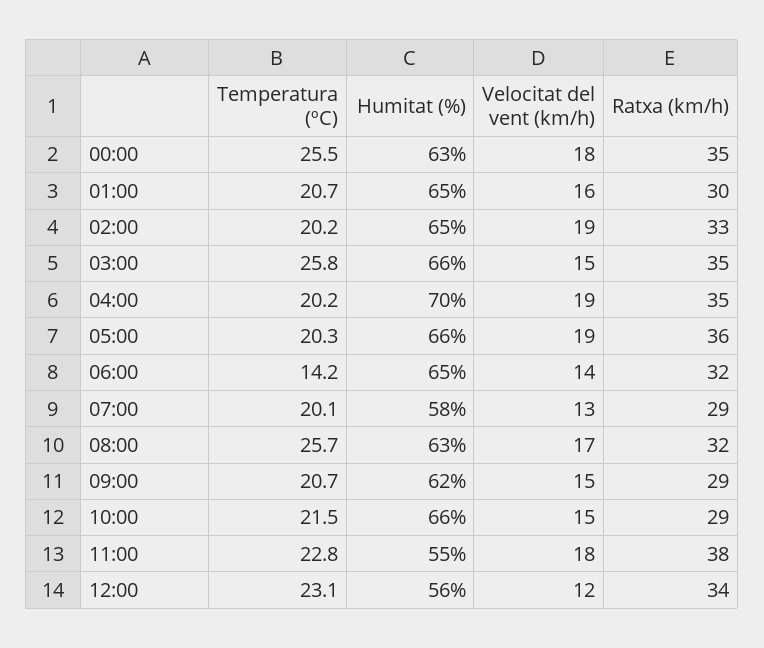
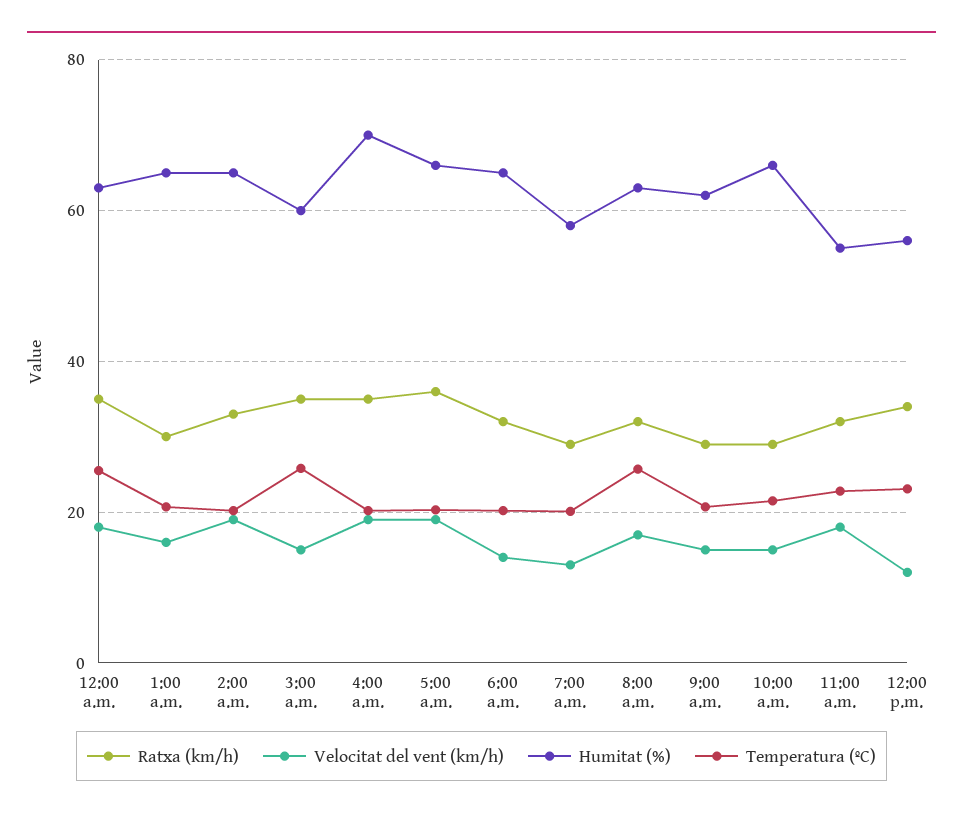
Humitat (%), 03:00: 66 -> 60
Temperatura (ºC), 06:00: 14.2 -> 20
Ratxa (km/h), 11:00: 38 -> 32

